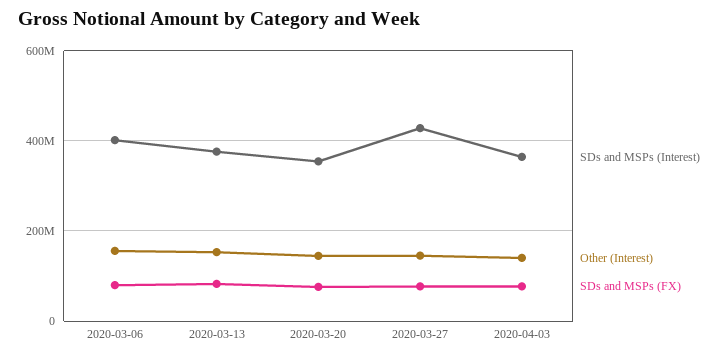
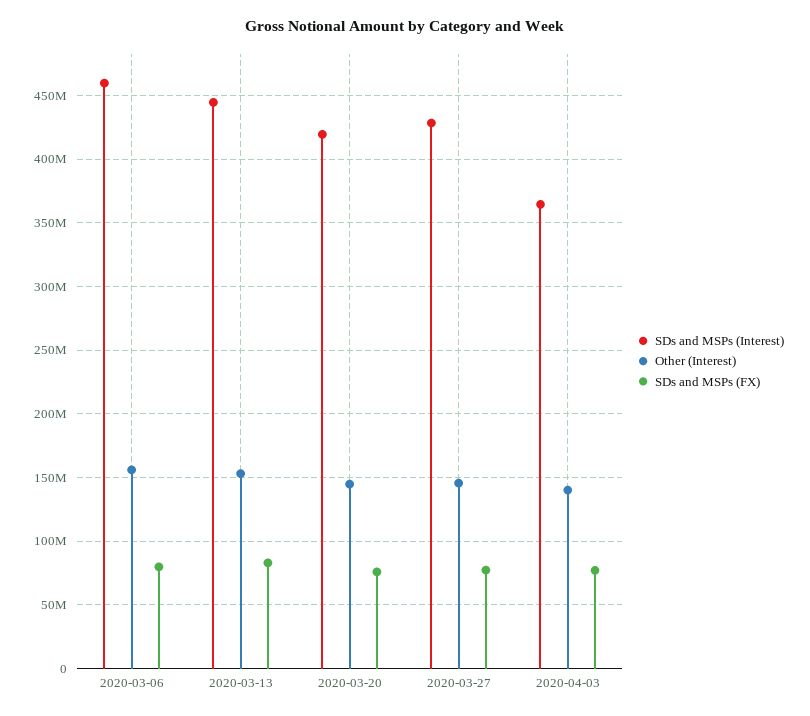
SDs and MSPs (Interest), 2020-03-06: 400000000 -> 460000000
SDs and MSPs (Interest), 2020-03-13: 380000000 -> 445000000
SDs and MSPs (Interest), 2020-03-20: 360000000 -> 420000000

